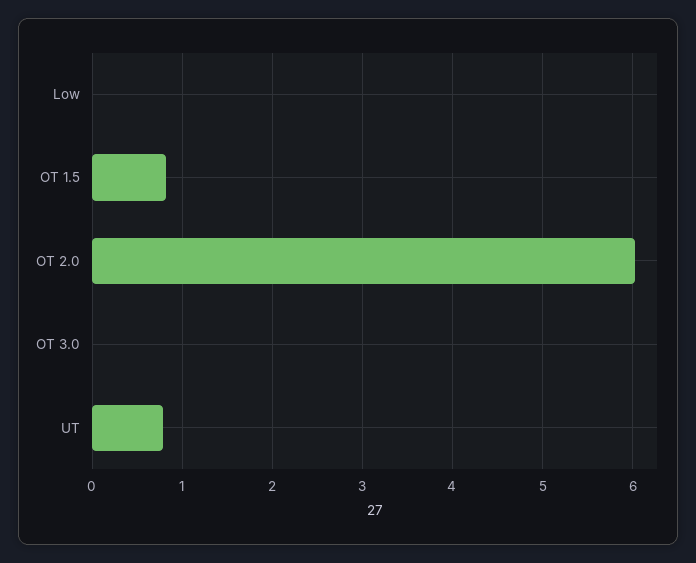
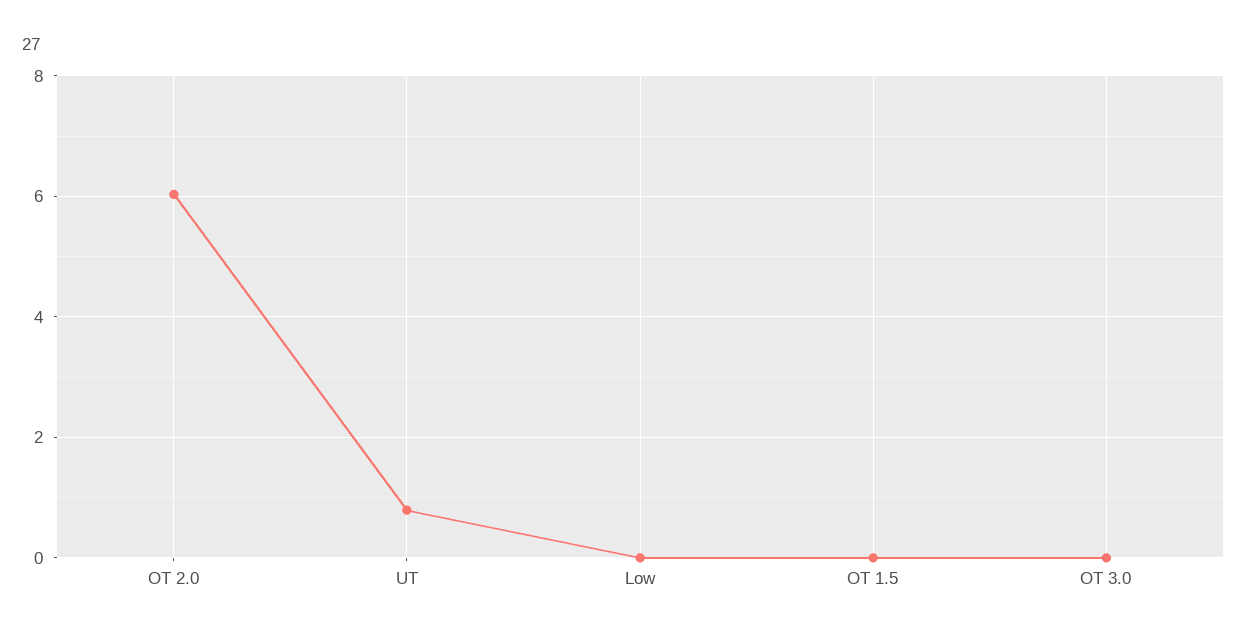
OT 1.5: 0.8 -> 0

